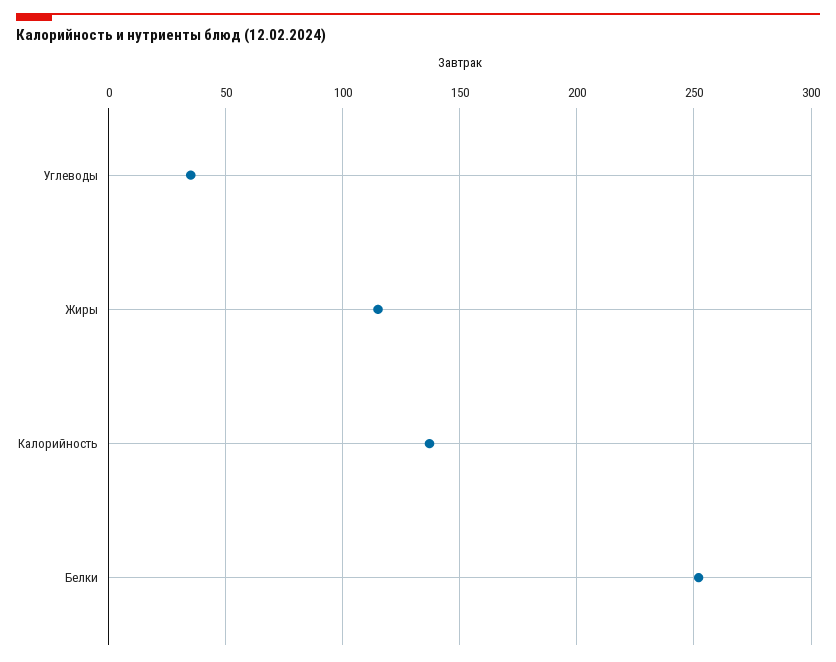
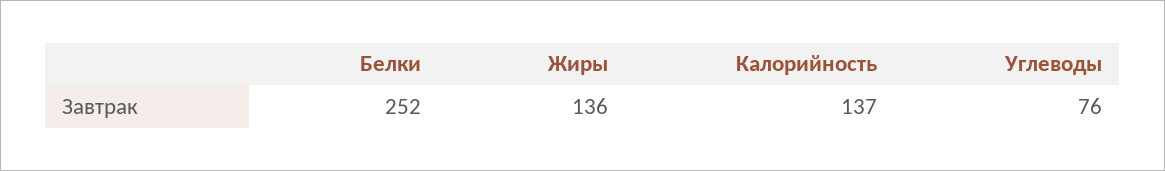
Углеводы: 35 -> 76
Жиры: 115 -> 136

